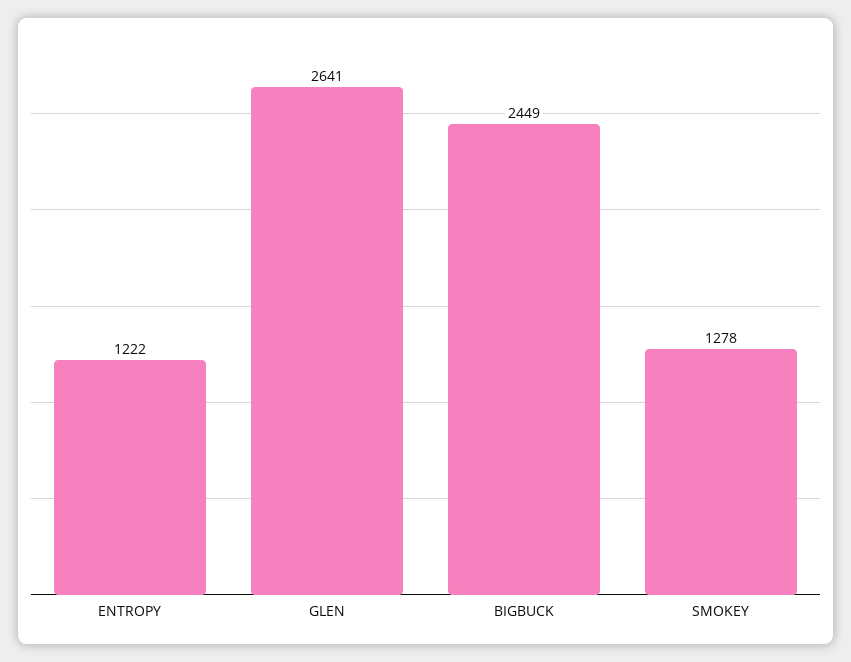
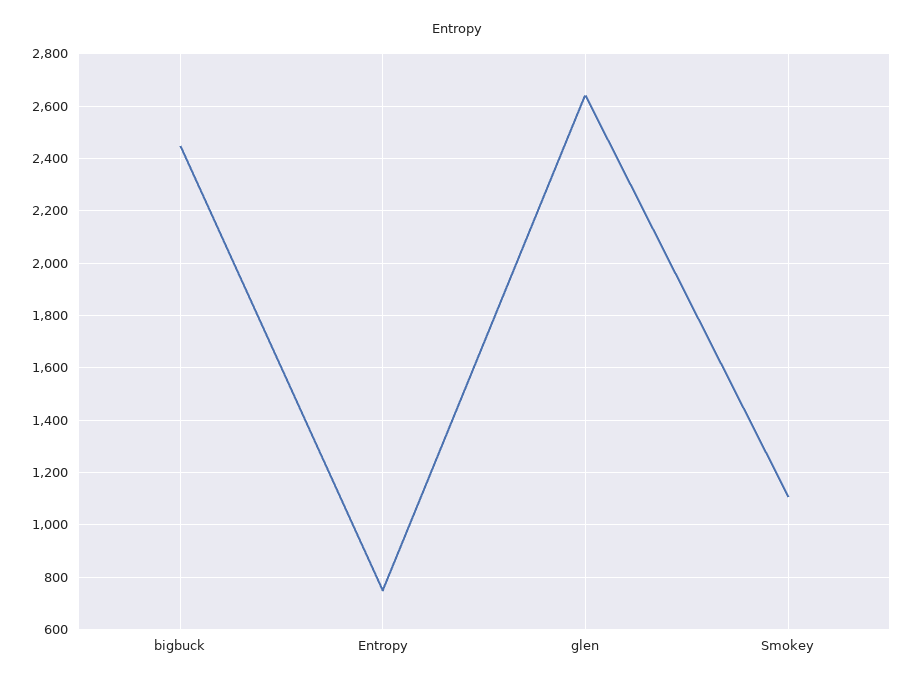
ENTROPY: 1222 -> 750
SMOKEY: 1278 -> 1100

